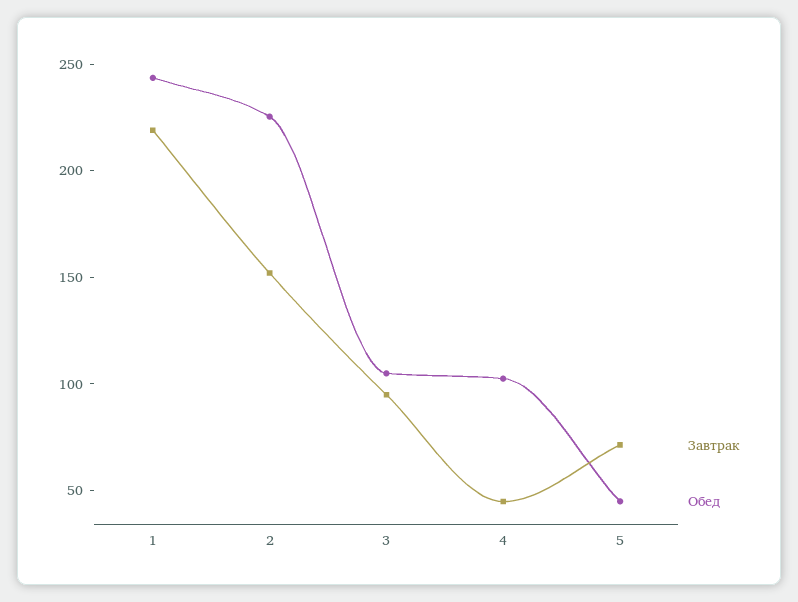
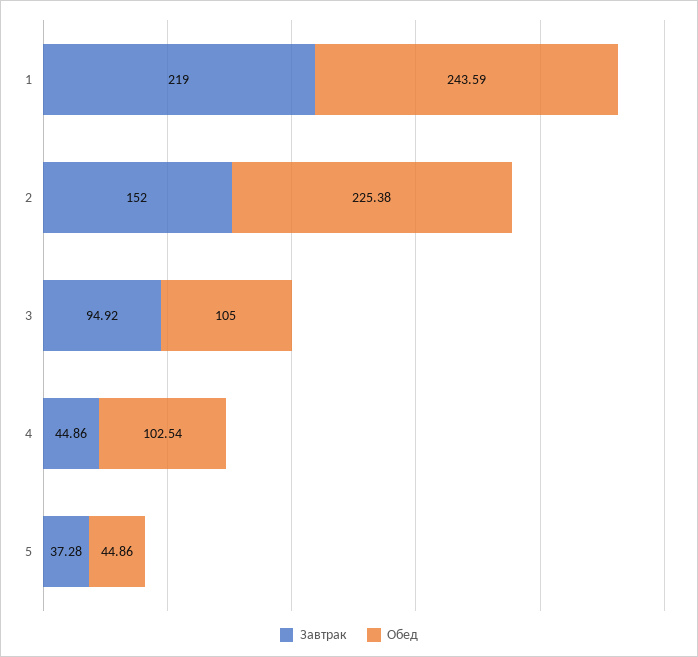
Завтрак, 5: 70 -> 37.28

